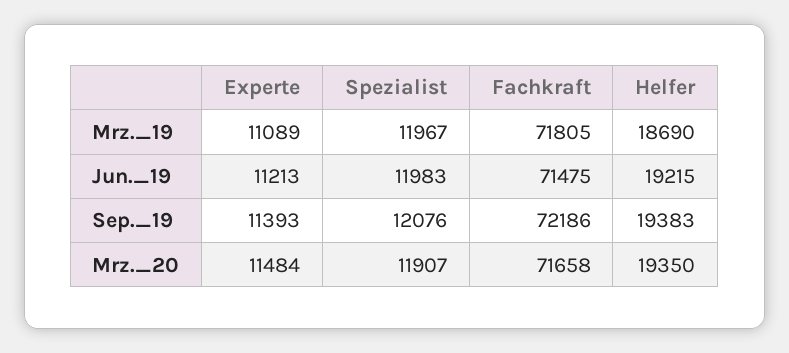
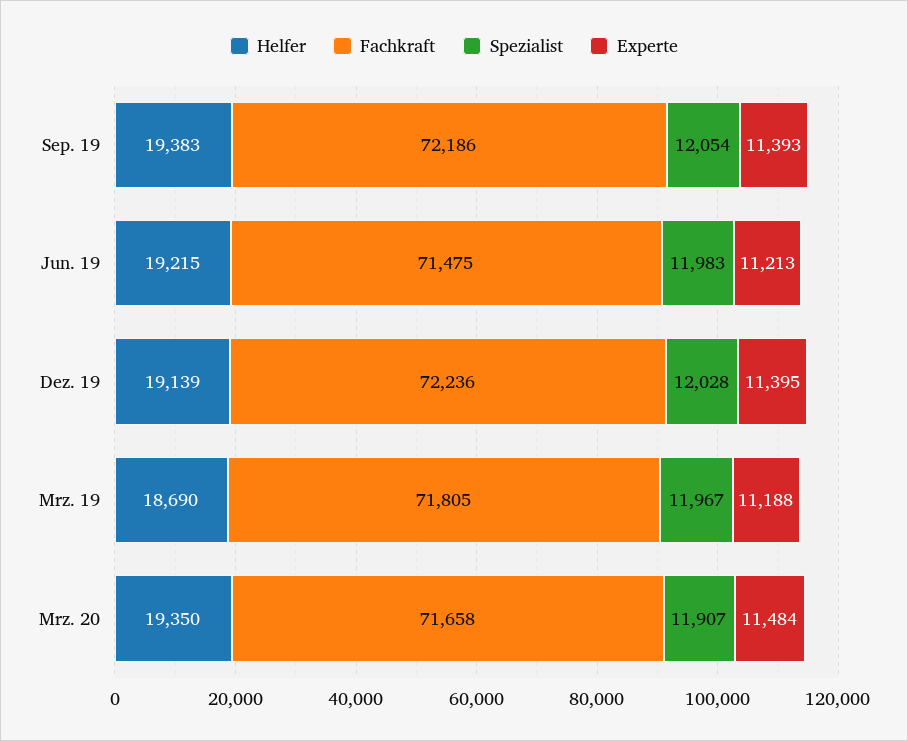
Experte, Mrz._19: 11089 -> 11188
Spezialist, Sep._19: 12076 -> 12054
Helfer, Dez. 19: none -> 19139
Fachkraft, Dez. 19: none -> 72236
Spezialist, Dez. 19: none -> 12028
Experte, Dez. 19: none -> 11395

